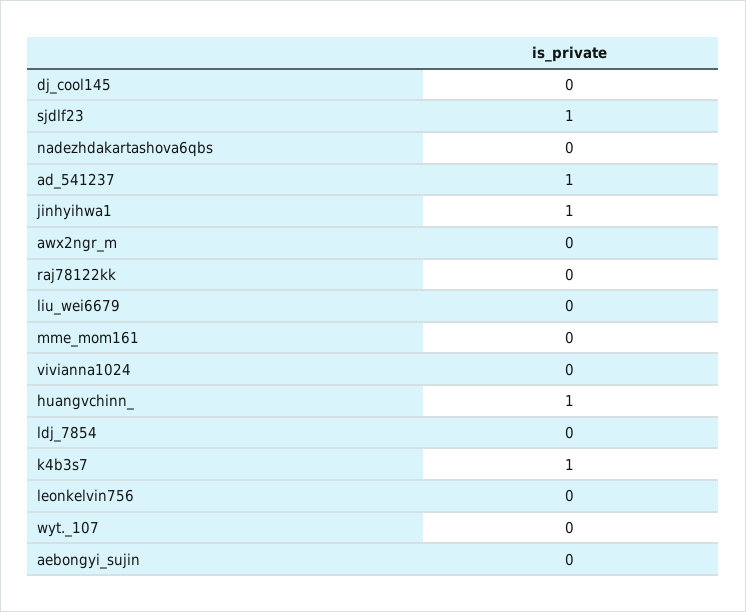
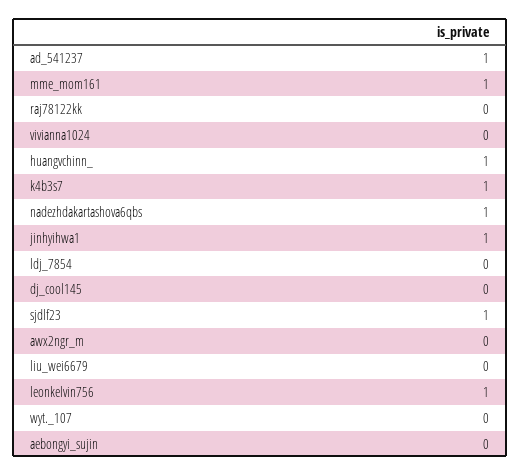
nadezhdakartashova6qbs: 0 -> 1
mme_mom161: 0 -> 1
leonkelvin756: 0 -> 1

